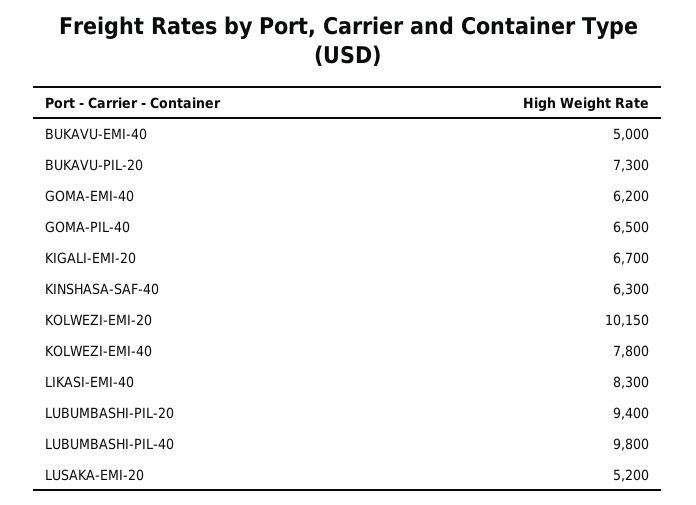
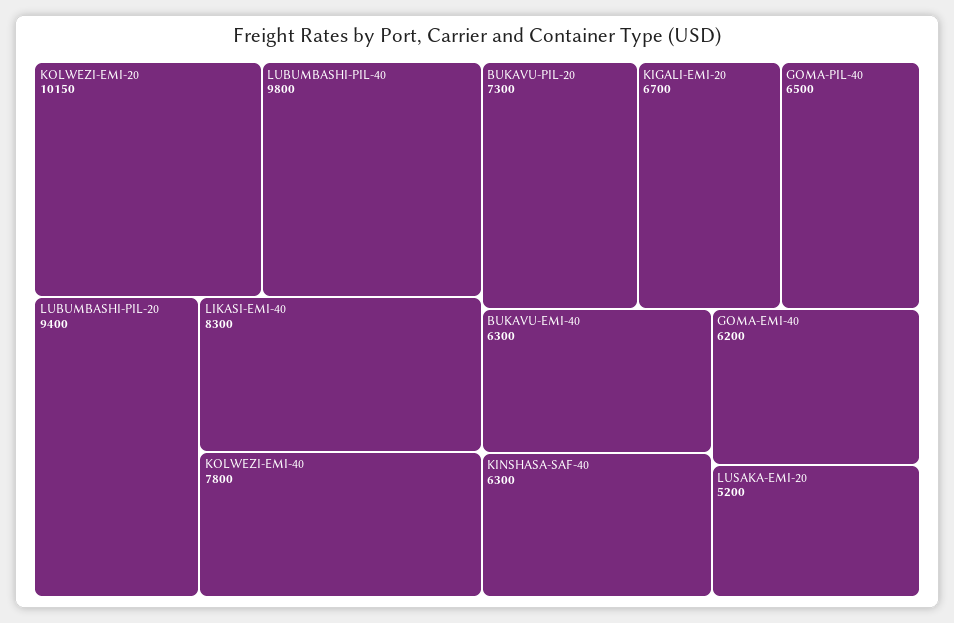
BUKAVU-EMI-40: 5000 -> 6300

